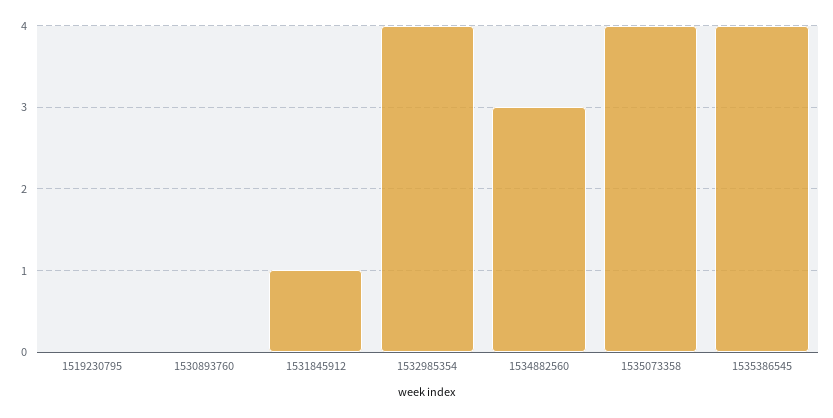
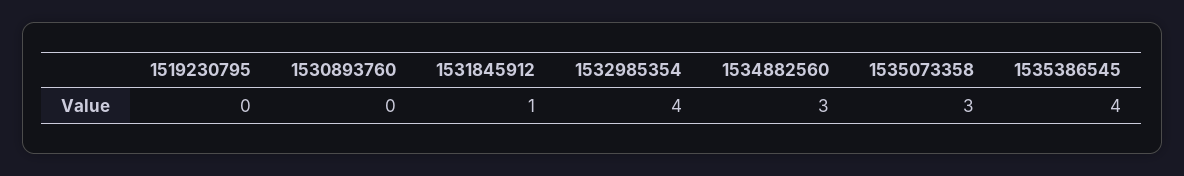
1535073358: 4 -> 3

